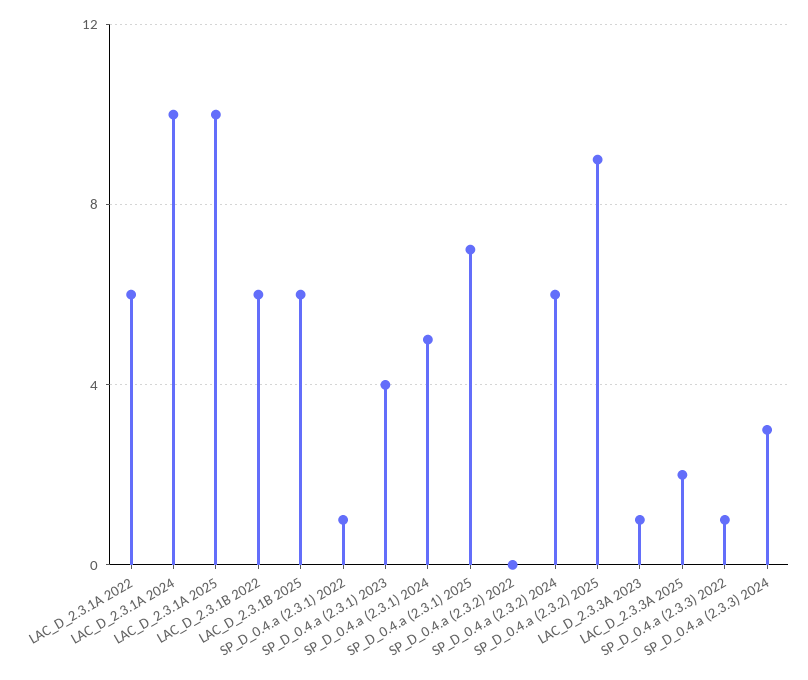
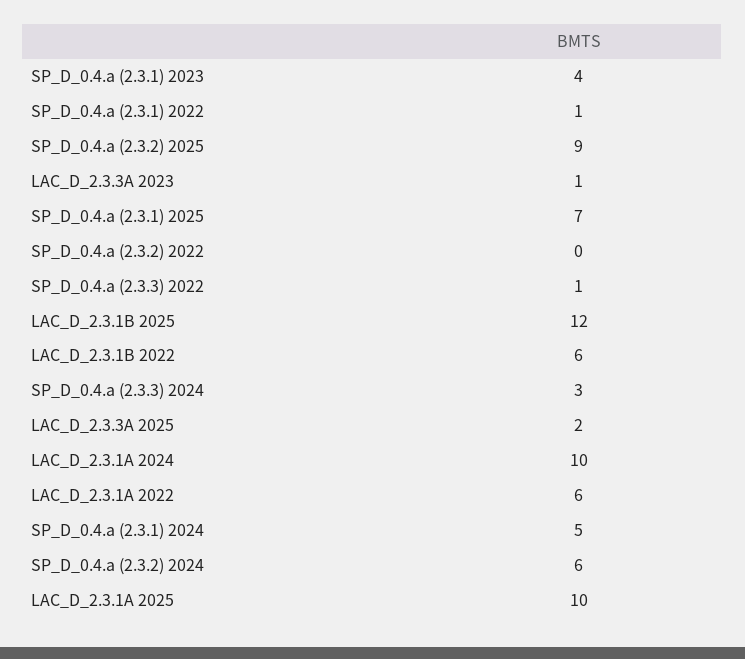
LAC_D_2.3.1B 2025: 6 -> 12

